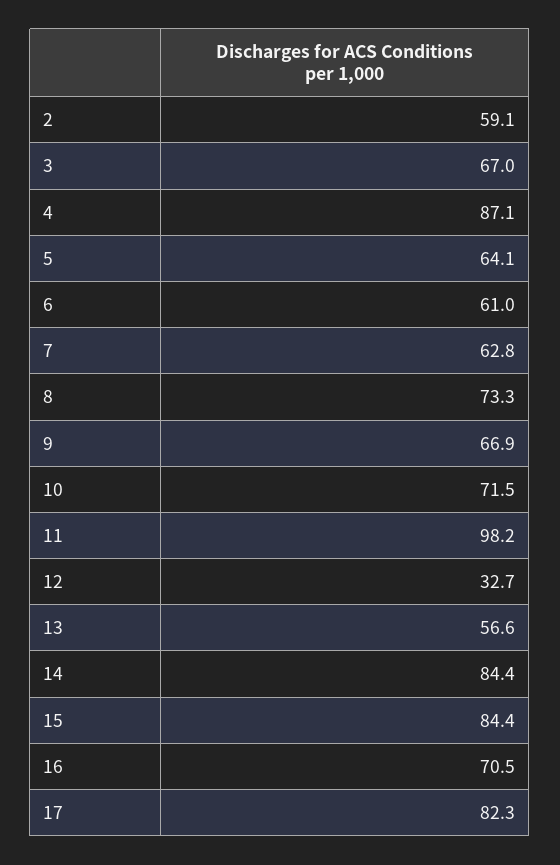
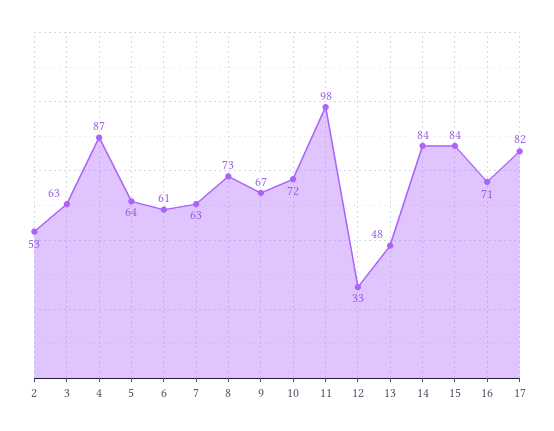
2: 59.1 -> 53
3: 67 -> 63
13: 56.6 -> 48

